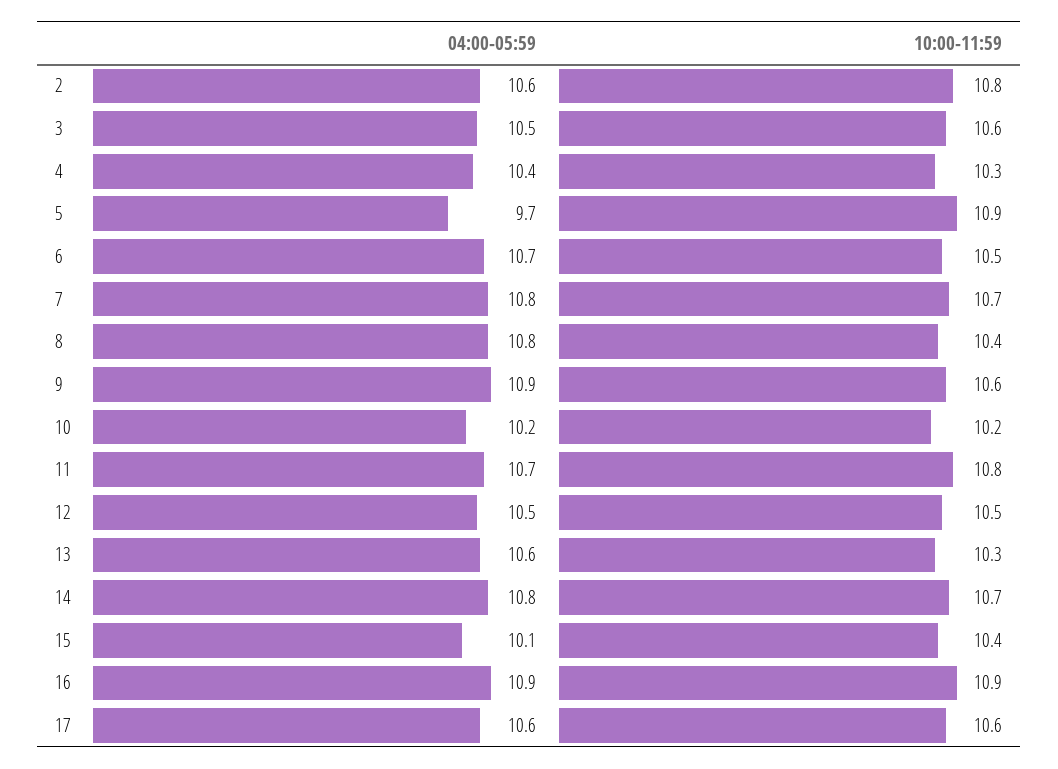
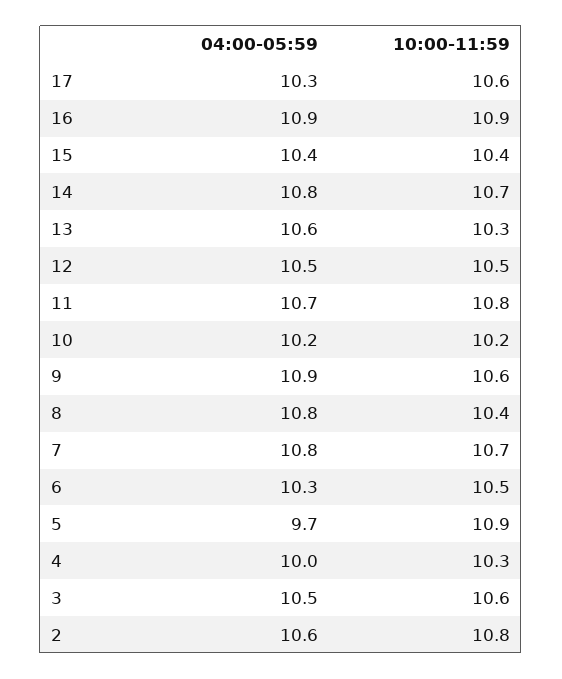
04:00-05:59, 4: 10.4 -> 10
04:00-05:59, 6: 10.7 -> 10.3
04:00-05:59, 15: 10.1 -> 10.4
04:00-05:59, 17: 10.6 -> 10.3

